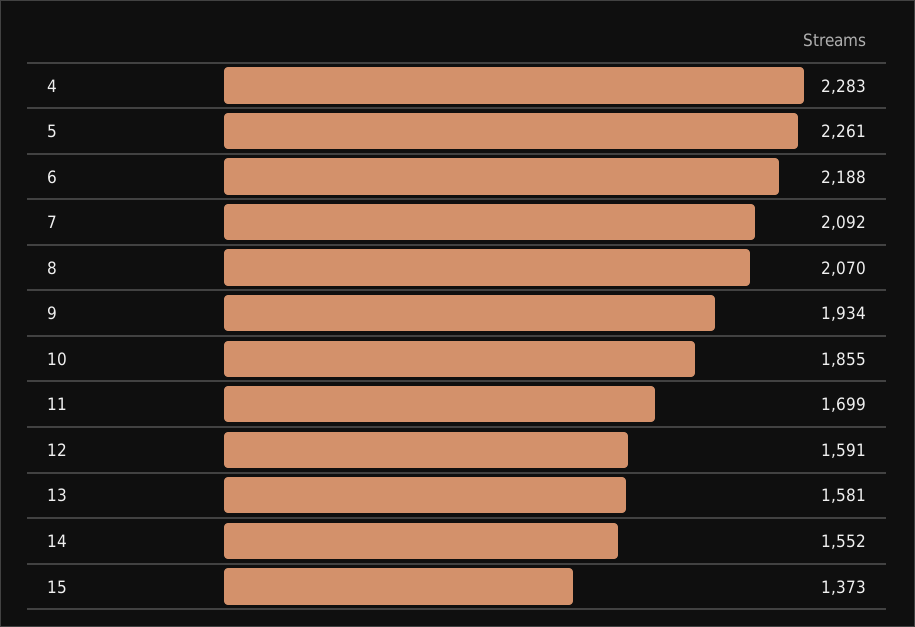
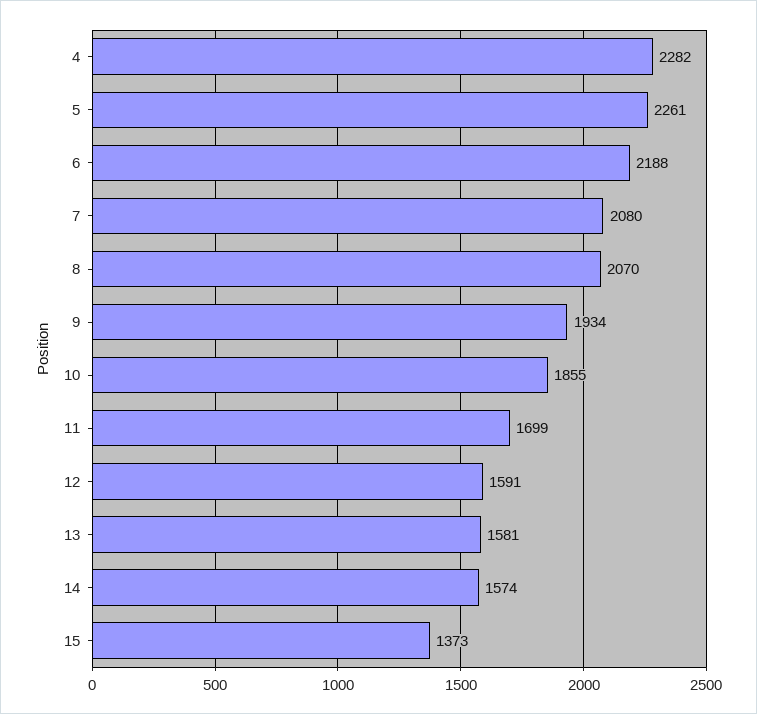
4: 2283 -> 2282
7: 2092 -> 2080
14: 1552 -> 1574

